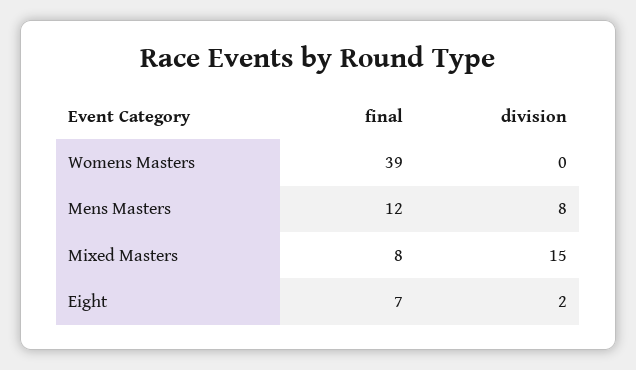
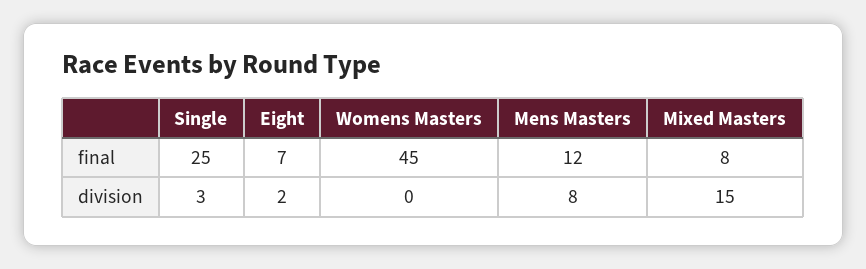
final, Womens Masters: 39 -> 45
final, Single: none -> 25
division, Single: none -> 3

